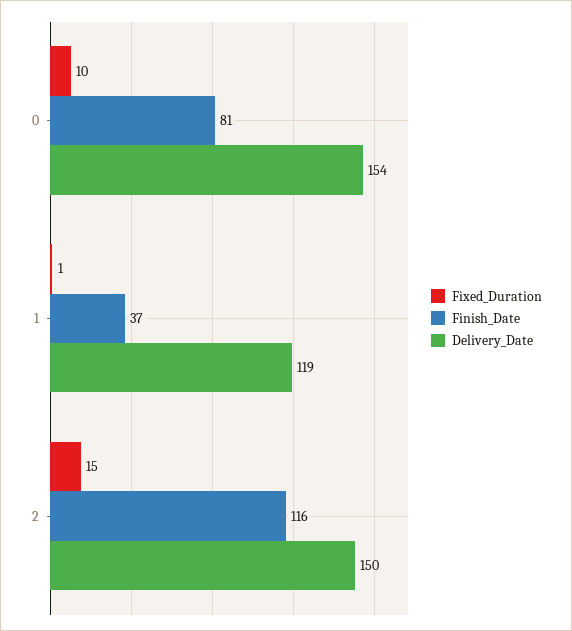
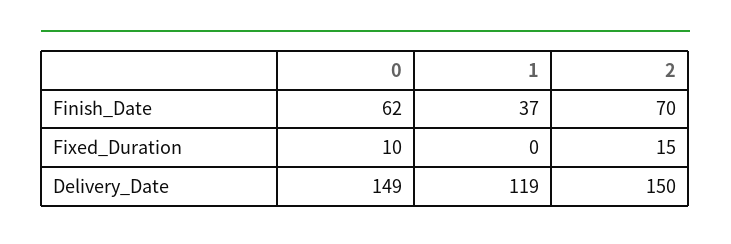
Finish_Date, 0: 81 -> 62
Delivery_Date, 0: 154 -> 149
Fixed_Duration, 1: 1 -> 0
Finish_Date, 2: 116 -> 70

